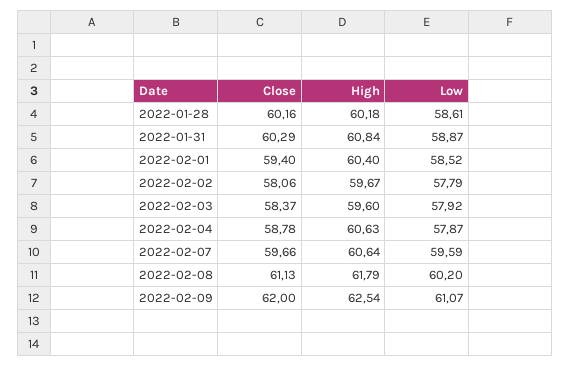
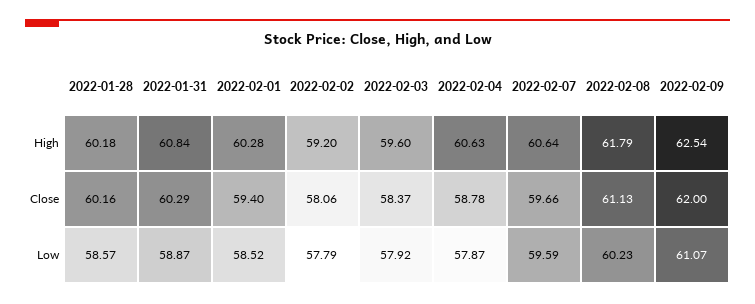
Low, 2022-01-28: 58.61 -> 58.57
High, 2022-02-01: 60.4 -> 60.28
High, 2022-02-02: 59.67 -> 59.2
Low, 2022-02-08: 60.2 -> 60.23

